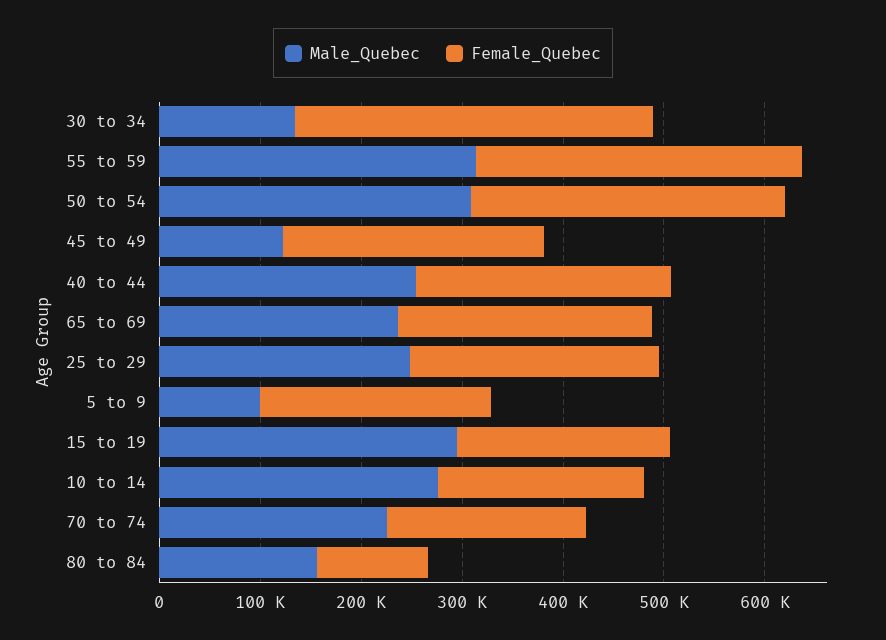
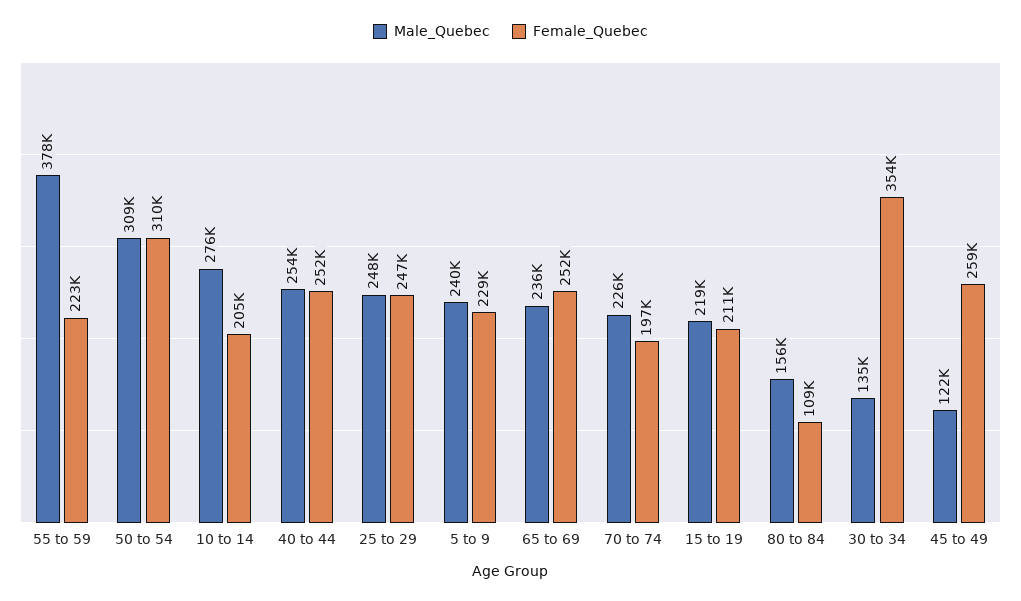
Male_Quebec, 55 to 59: 320000 -> 378000
Female_Quebec, 55 to 59: 320000 -> 223000
Male_Quebec, 5 to 9: 100000 -> 240000
Male_Quebec, 15 to 19: 300000 -> 219000

